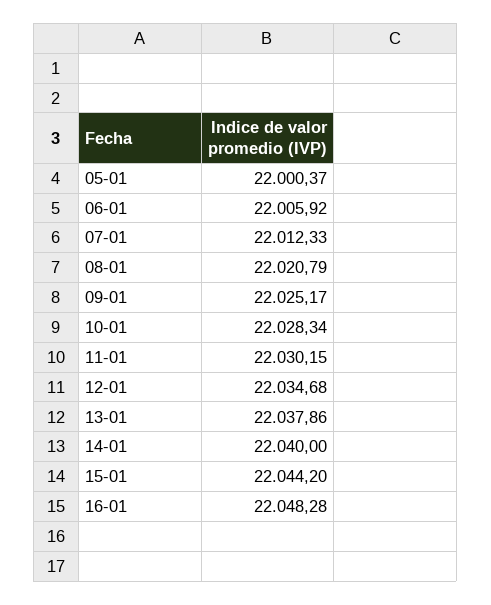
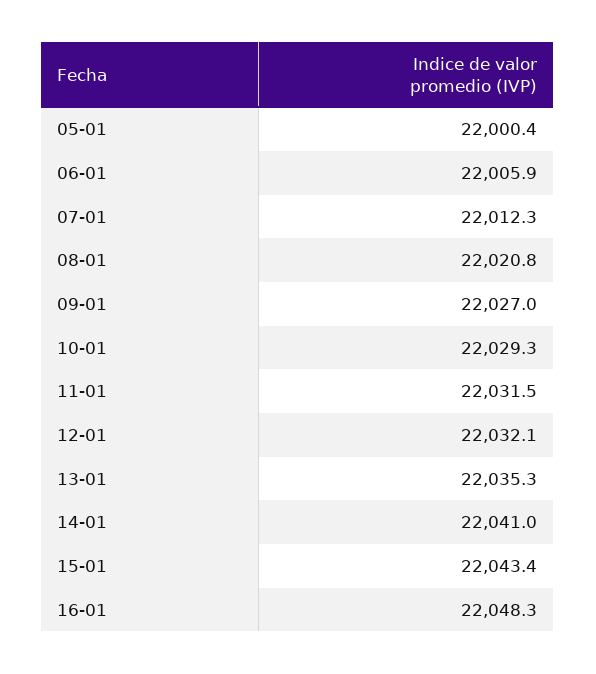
09-01: 22025.17 -> 22027
10-01: 22028.34 -> 22029.3
11-01: 22030.15 -> 22031.5
12-01: 22034.68 -> 22032.1
13-01: 22037.86 -> 22035.3
14-01: 22040 -> 22041
15-01: 22044.2 -> 22043.4

